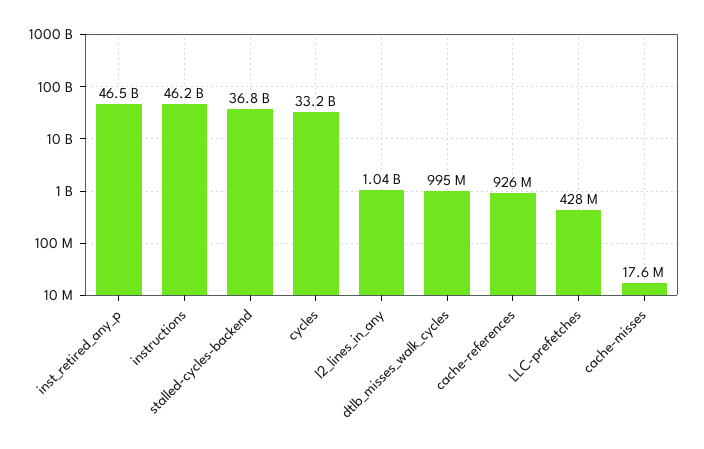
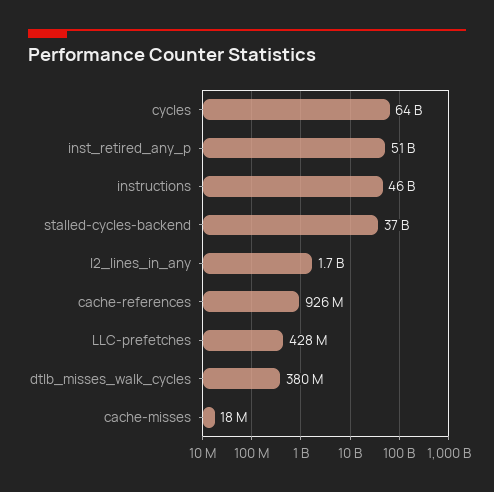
inst_retired_any_p: 46500000000 -> 51000000000
cycles: 33200000000 -> 64000000000
l2_lines_in_any: 1040000000 -> 1700000000
dtlb_misses_walk_cycles: 995000000 -> 380000000

